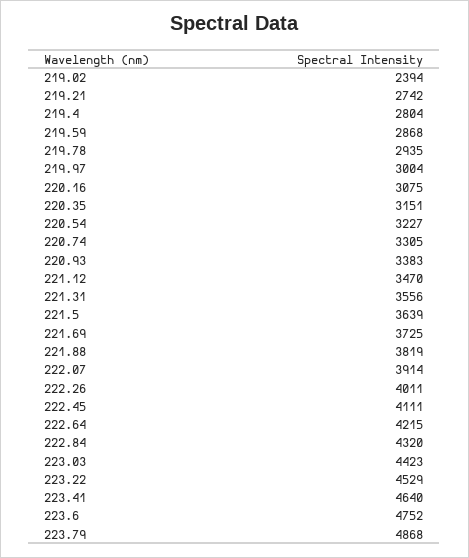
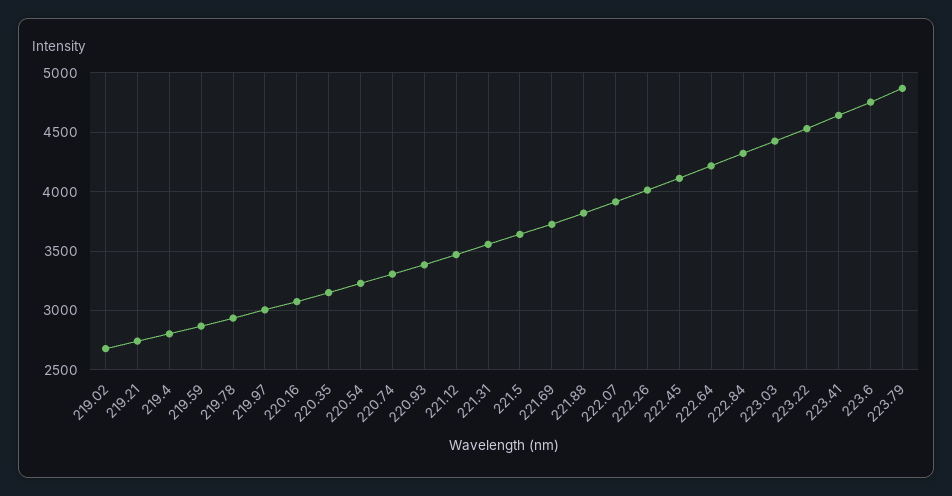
219.02: 2394 -> 2700

